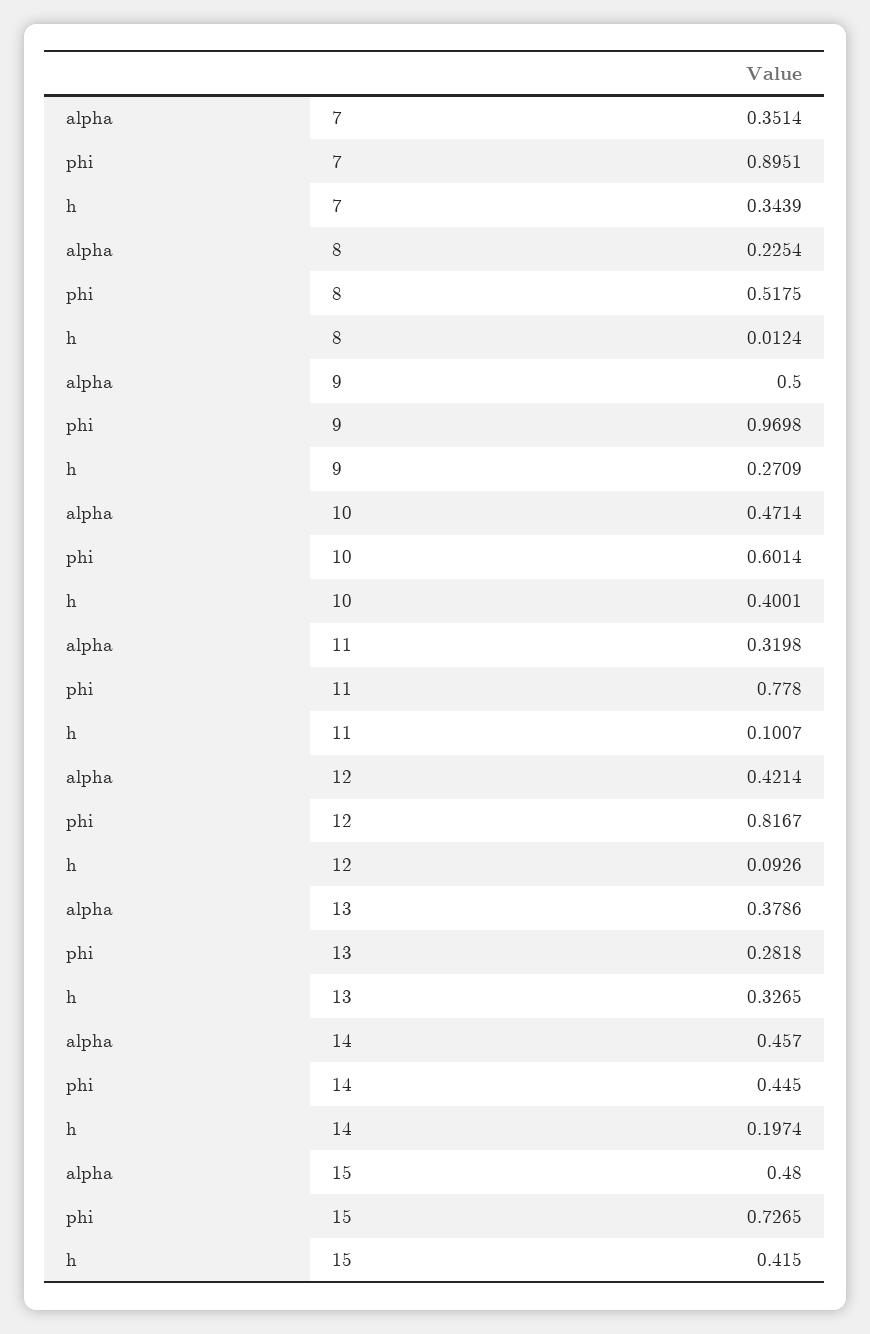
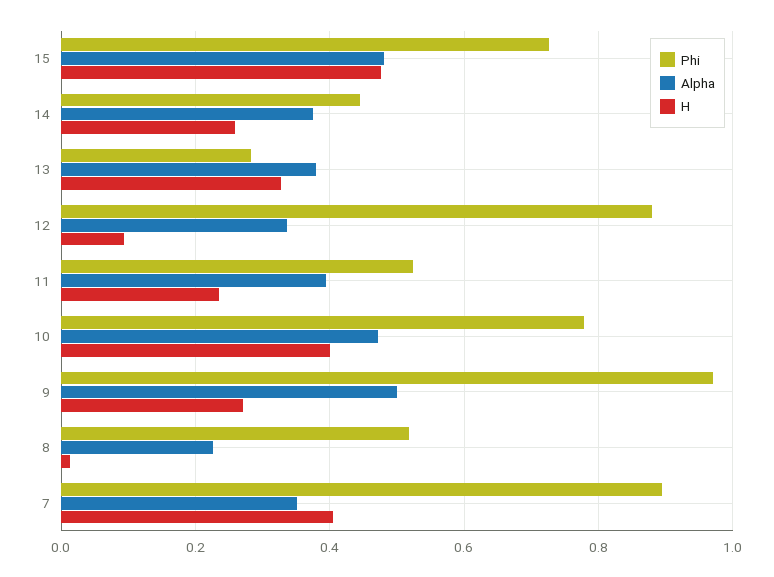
h, 7: 0.3439 -> 0.4
phi, 10: 0.6014 -> 0.78
alpha, 11: 0.3198 -> 0.4
phi, 11: 0.778 -> 0.52
h, 11: 0.1007 -> 0.24
alpha, 12: 0.4214 -> 0.34
phi, 12: 0.8167 -> 0.88
alpha, 14: 0.457 -> 0.38
h, 14: 0.1974 -> 0.26
h, 15: 0.415 -> 0.48

